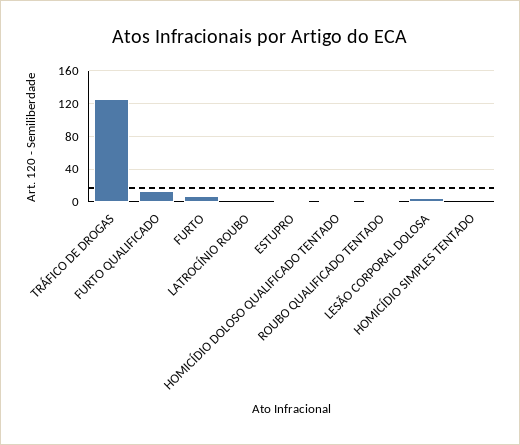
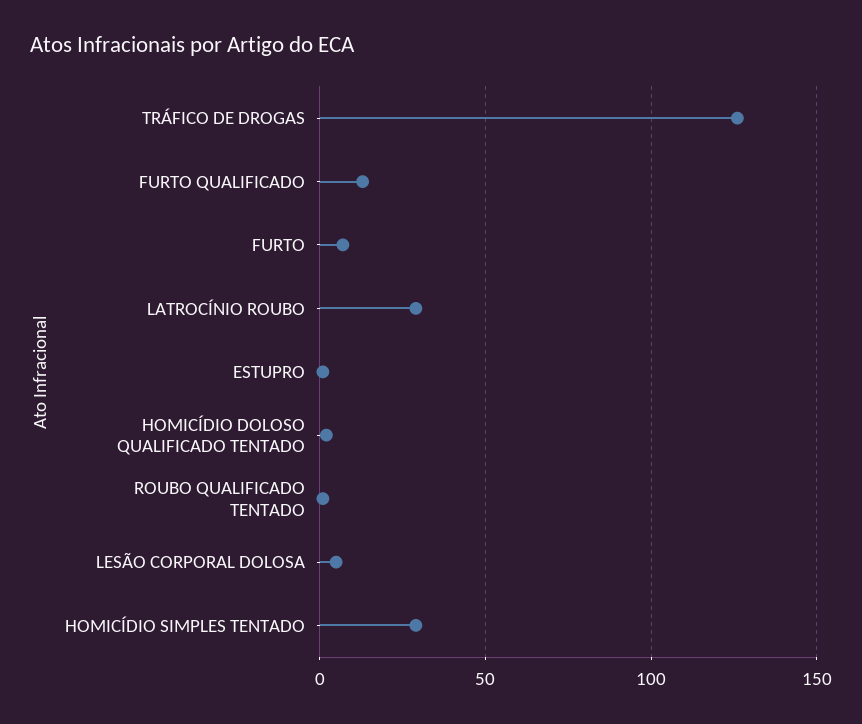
LATROCÍNIO ROUBO: 0 -> 30
HOMICÍDIO SIMPLES TENTADO: 0 -> 30

